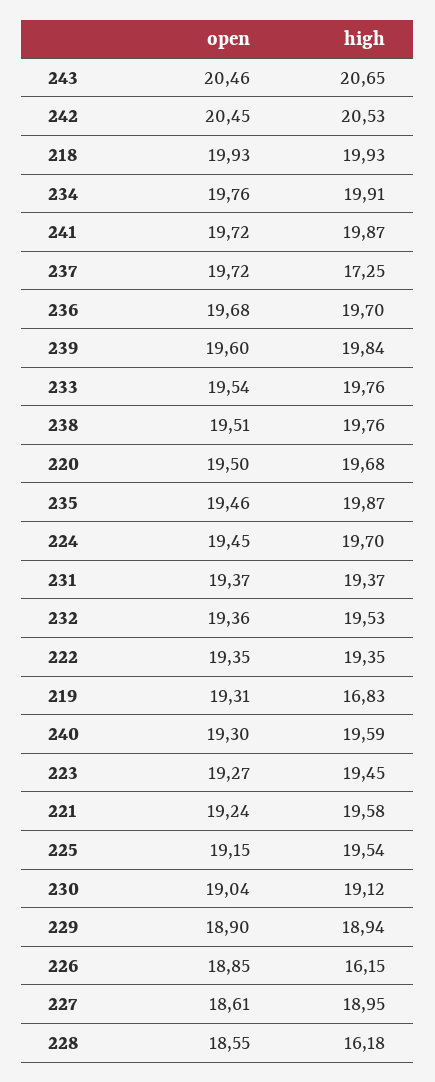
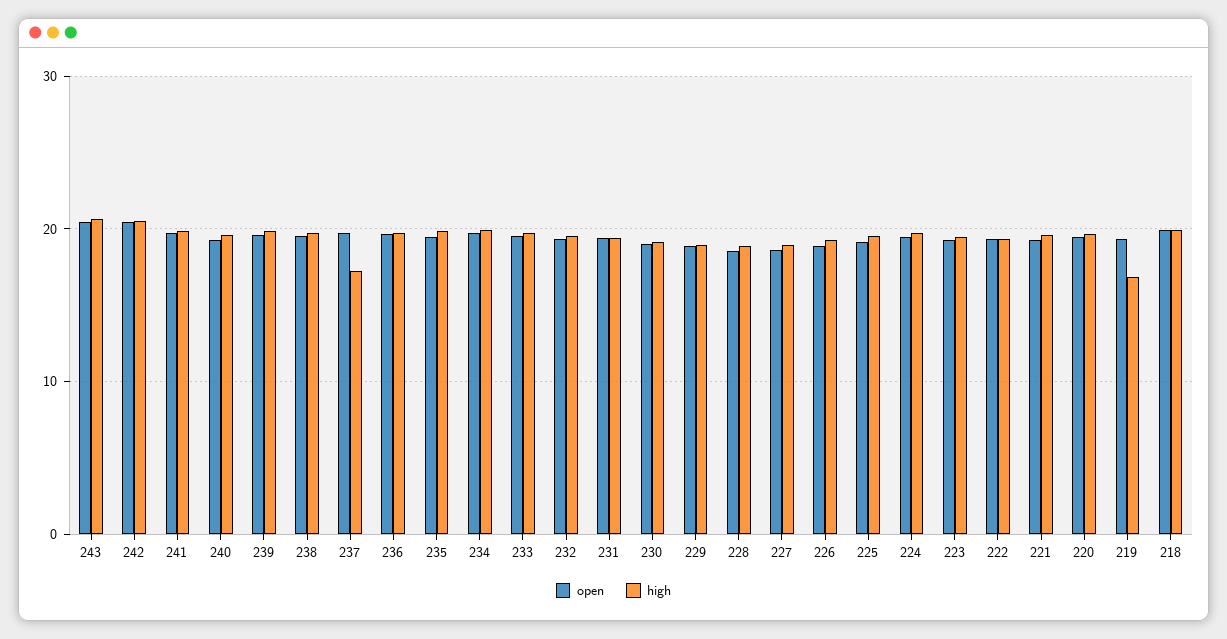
high, 226: 16.15 -> 19
high, 228: 16.18 -> 19

